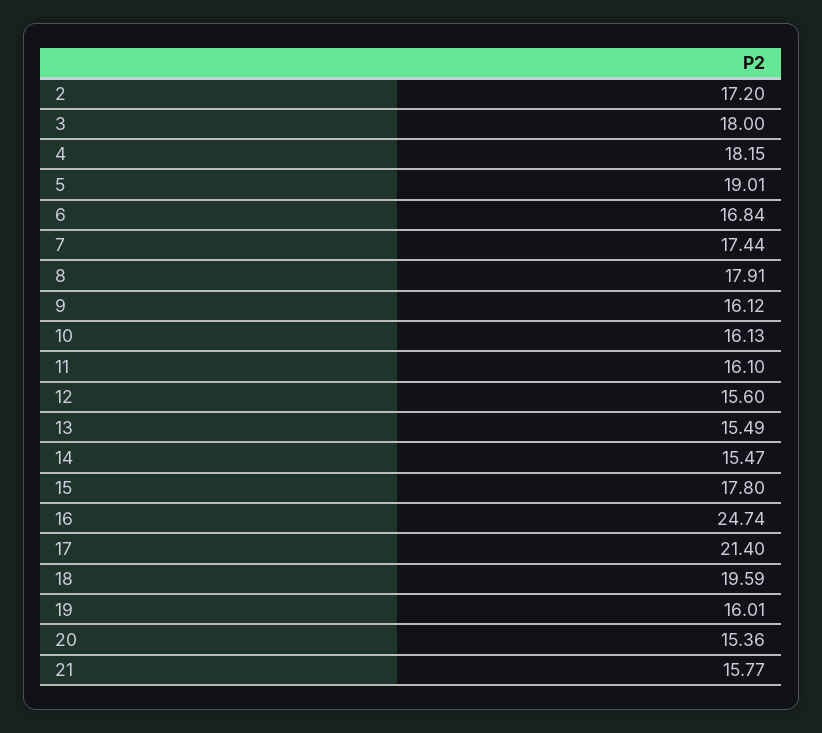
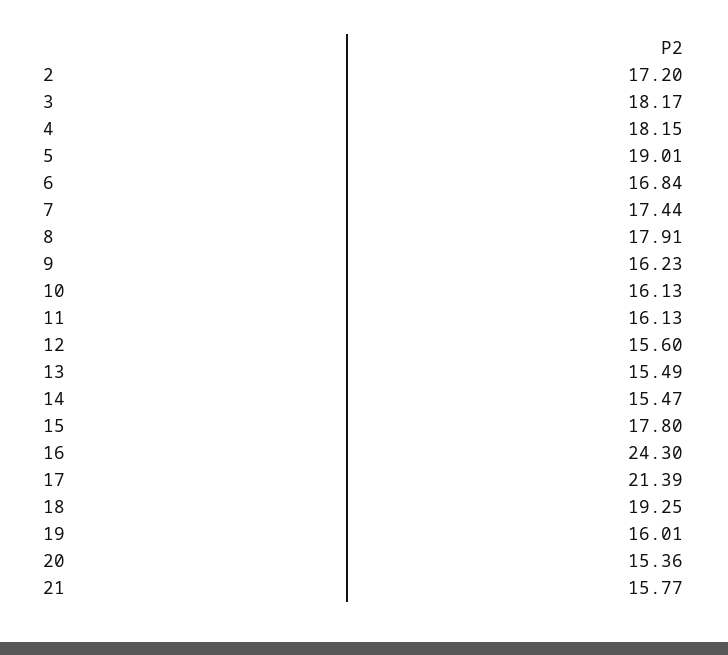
3: 18 -> 18.17
9: 16.12 -> 16.23
11: 16.1 -> 16.13
16: 24.74 -> 24.3
17: 21.4 -> 21.39
18: 19.59 -> 19.25

